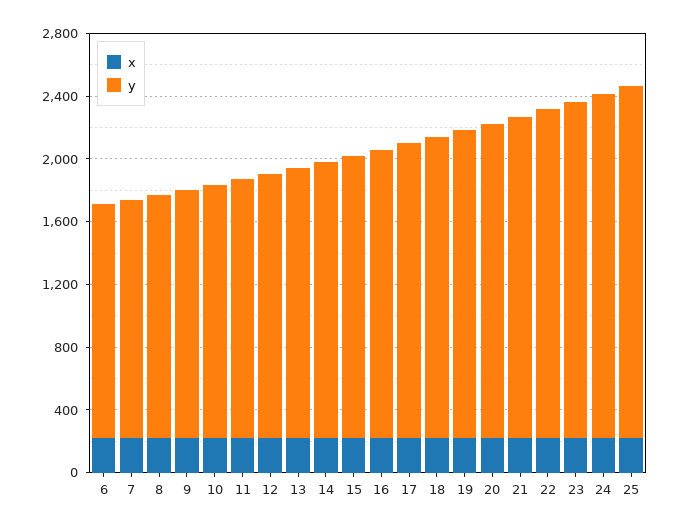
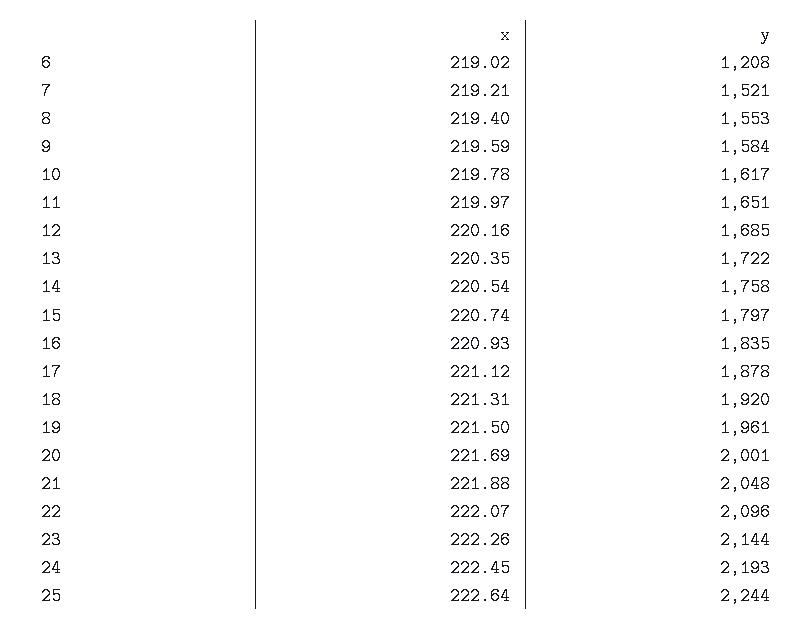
y, 6: 1500 -> 1208

